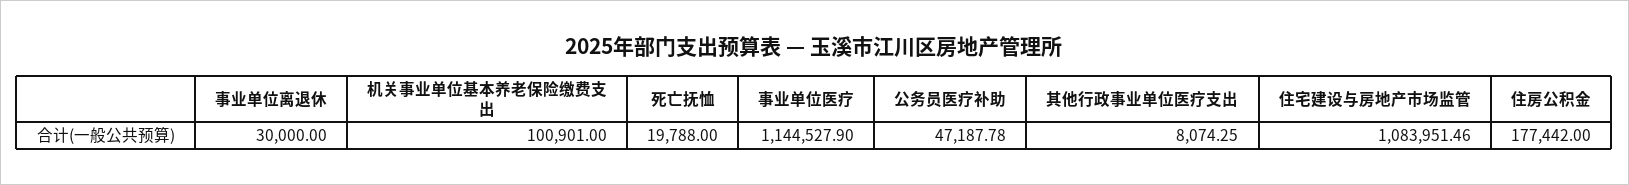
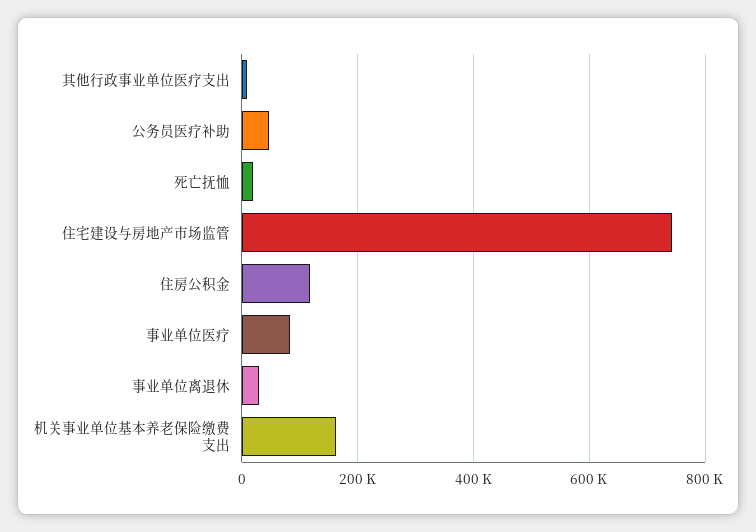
机关事业单位基本养老保险缴费支出: 100901 -> 160000
事业单位医疗: 1144527.9 -> 80000
住宅建设与房地产市场监管: 1083951.46 -> 740000
住房公积金: 177442 -> 120000

